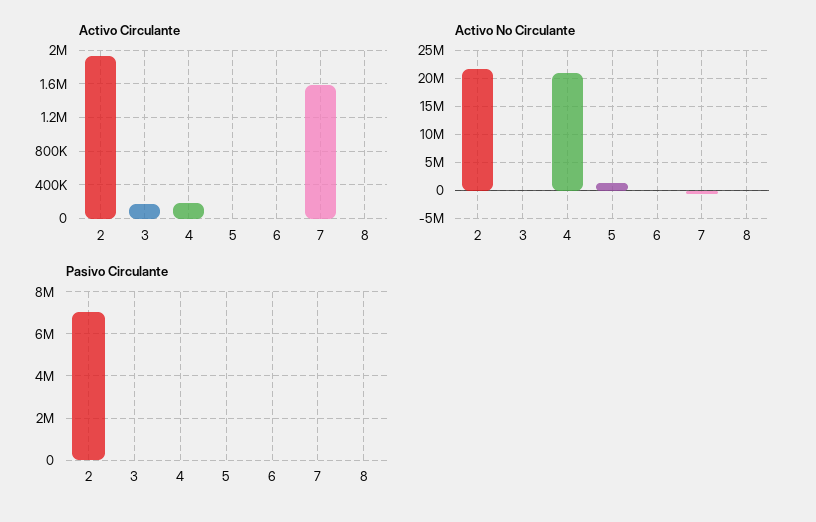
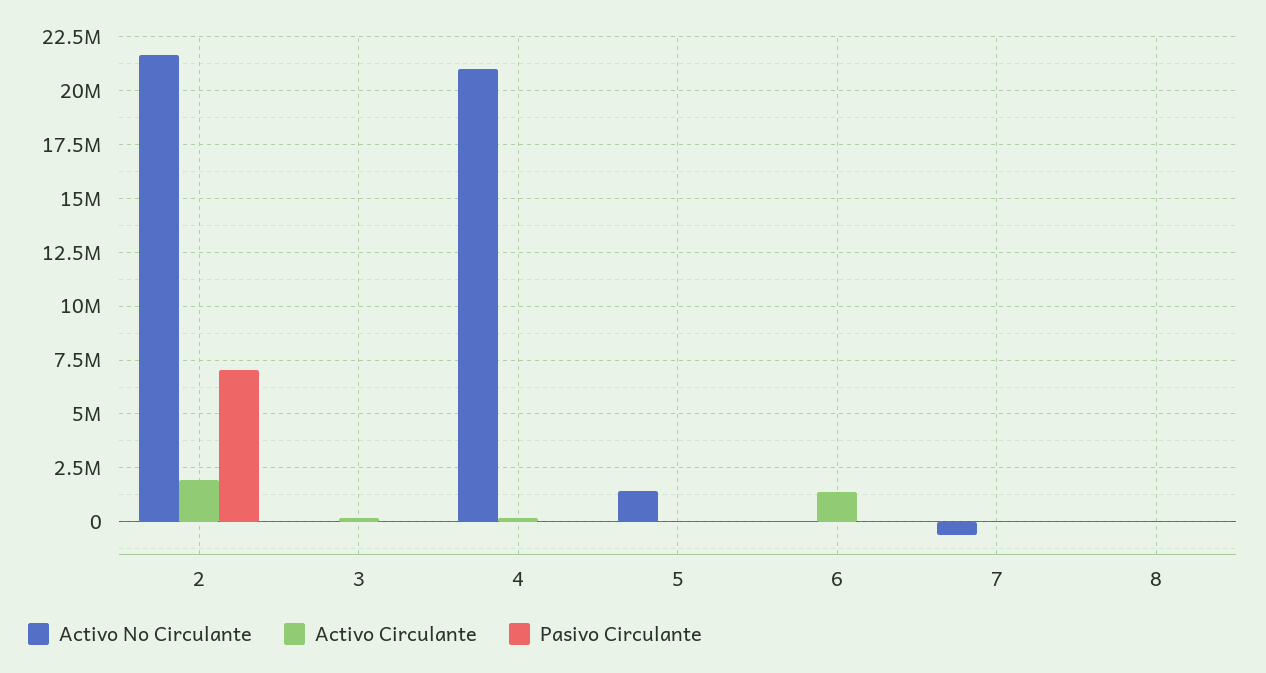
Activo Circulante, 6: 0 -> 1500000
Activo Circulante, 7: 1600000 -> 0

